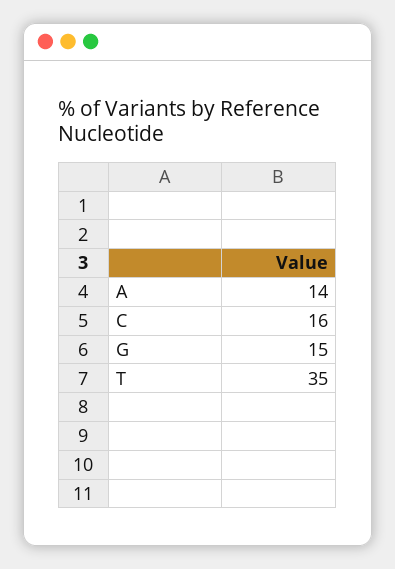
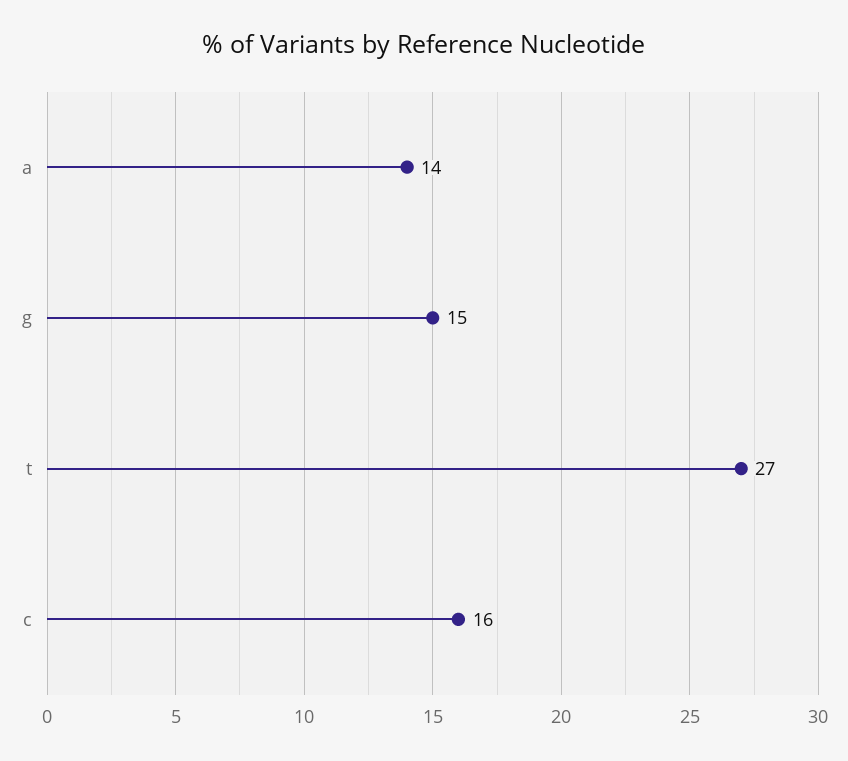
T: 35 -> 27

